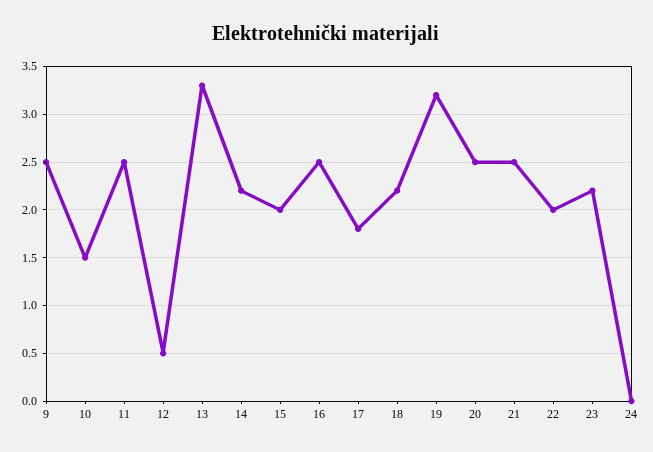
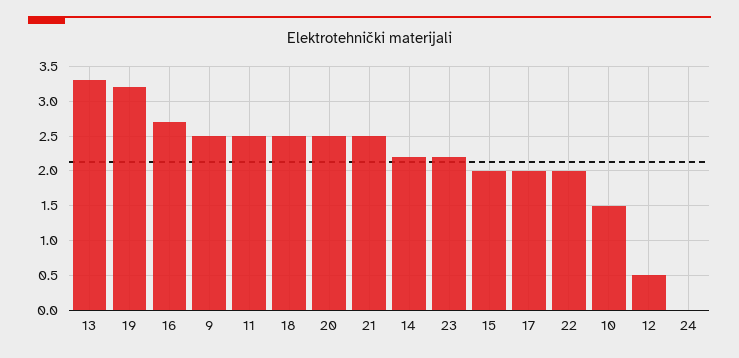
16: 2.5 -> 2.7
17: 1.8 -> 2
18: 2.2 -> 2.5

